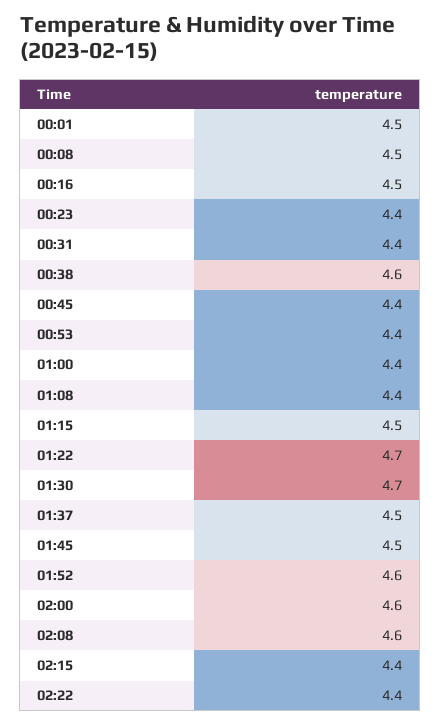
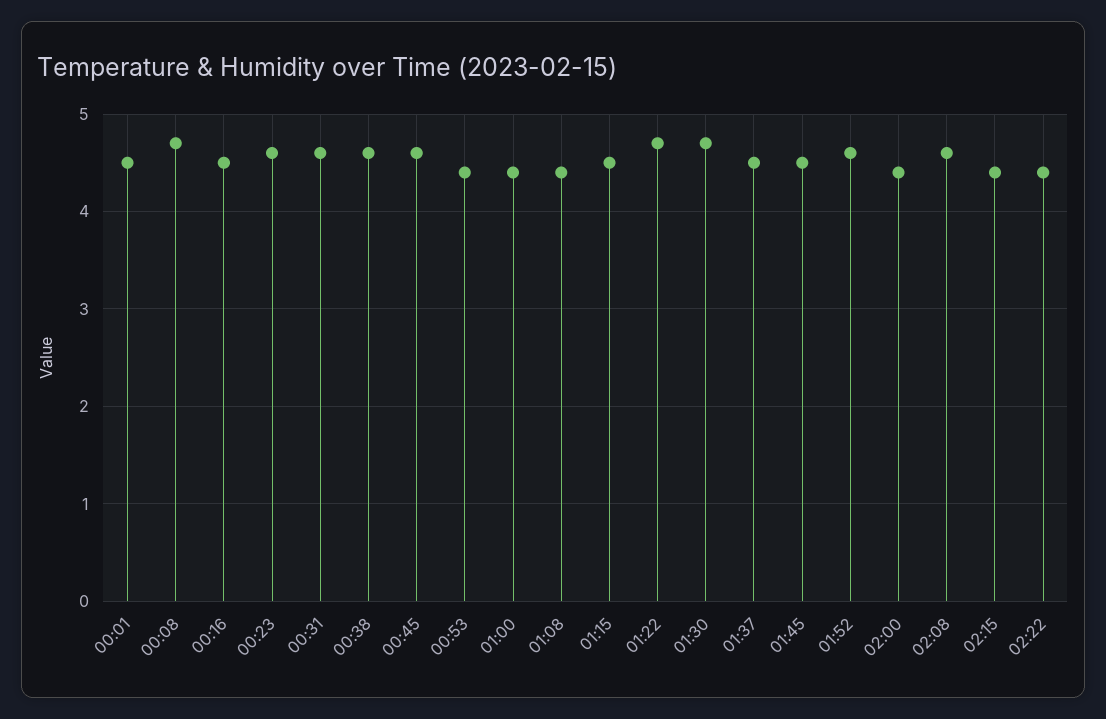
00:08: 4.5 -> 4.7
00:23: 4.4 -> 4.6
00:31: 4.4 -> 4.6
00:45: 4.4 -> 4.6
02:00: 4.6 -> 4.4

